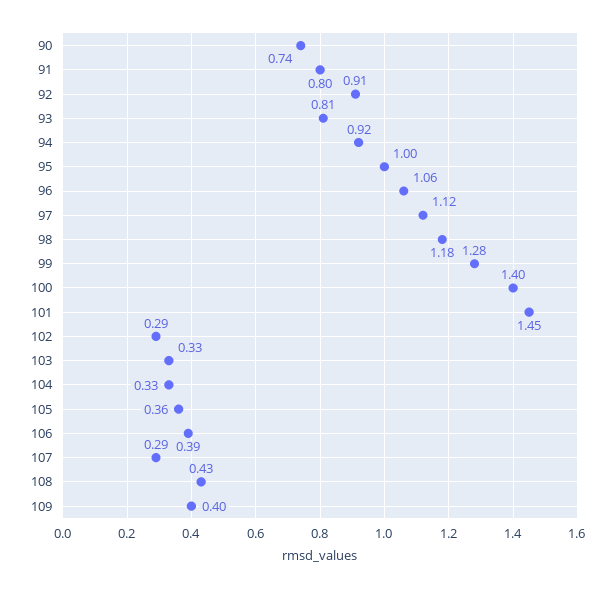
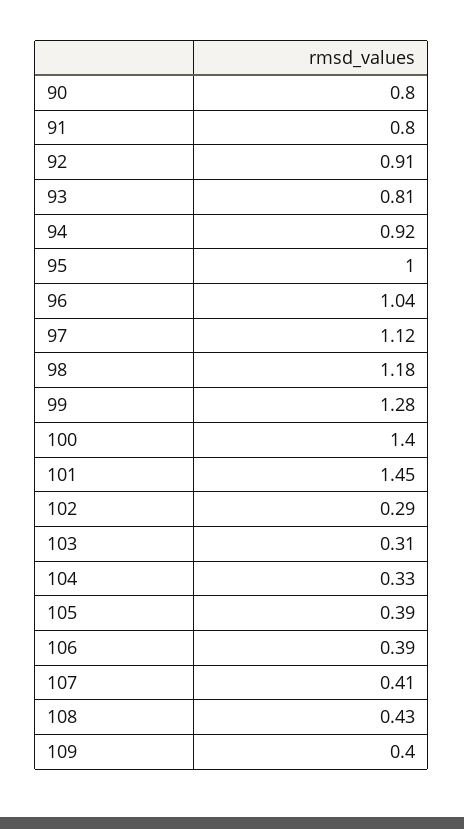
90: 0.74 -> 0.8
96: 1.06 -> 1.04
103: 0.33 -> 0.31
105: 0.36 -> 0.39
107: 0.29 -> 0.41

